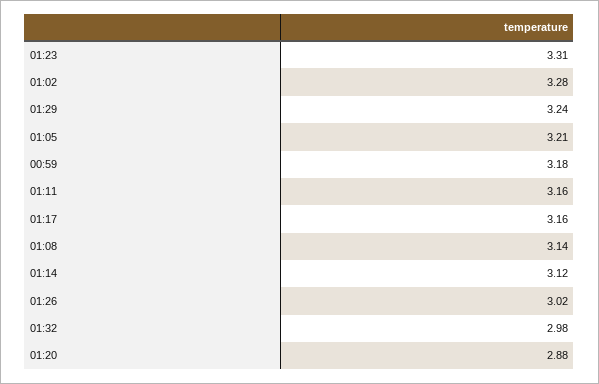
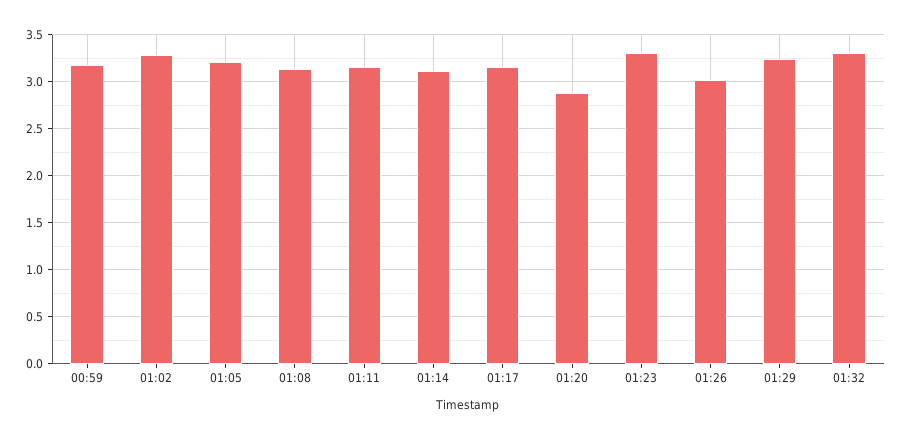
01:32: 2.98 -> 3.3

